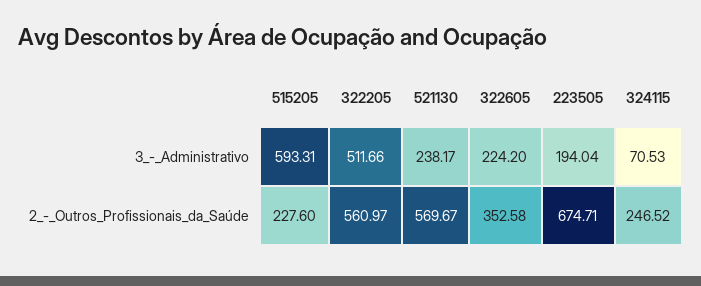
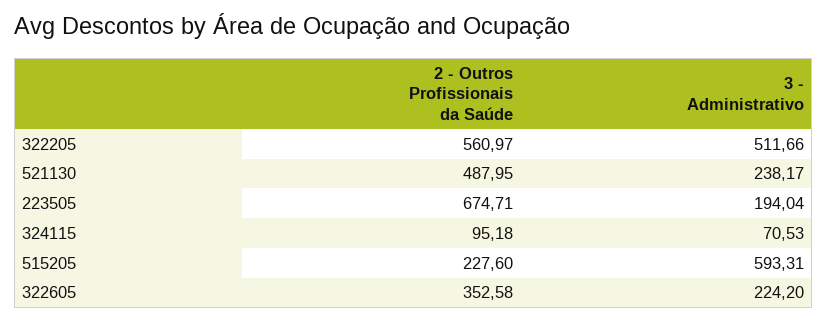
521130, 2_-_Outros_Profissionais_da_Saúde: 569.67 -> 487.95
324115, 2_-_Outros_Profissionais_da_Saúde: 246.52 -> 95.18

